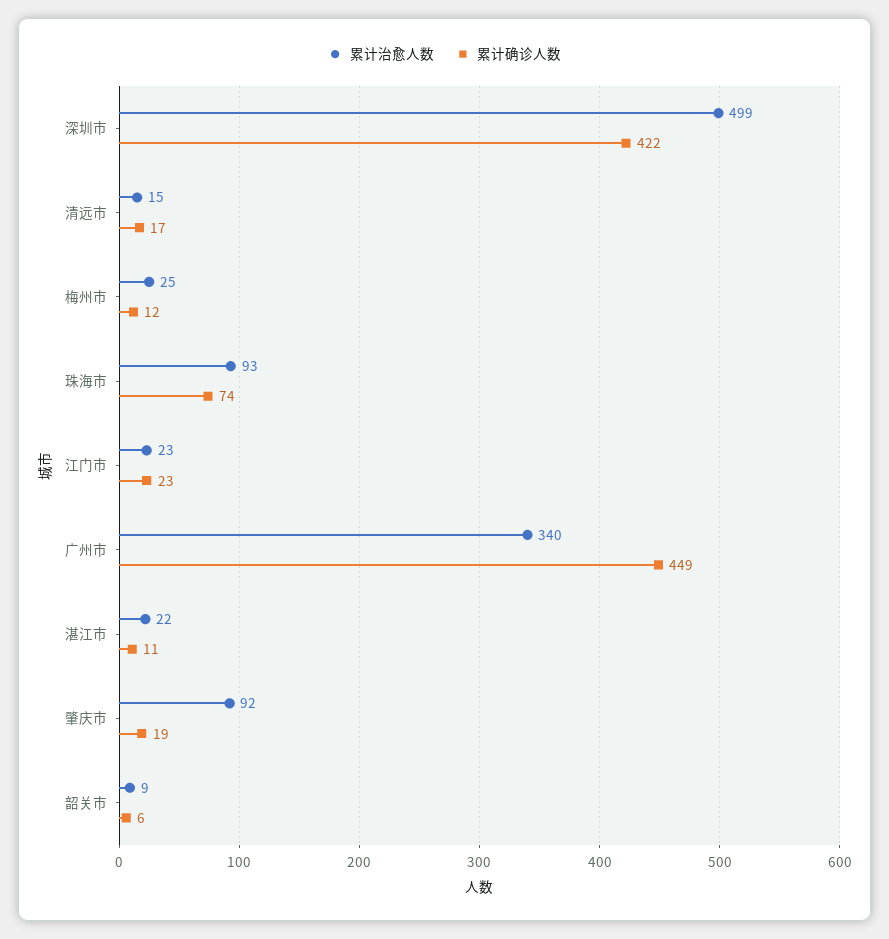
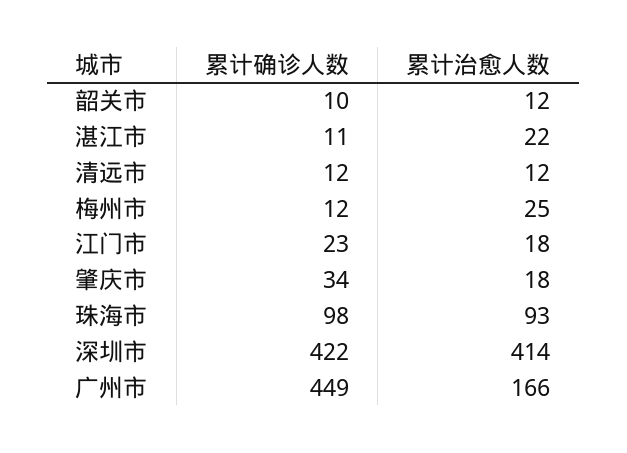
累计治愈人数, 深圳市: 499 -> 414
累计治愈人数, 清远市: 15 -> 12
累计确诊人数, 清远市: 17 -> 12
累计确诊人数, 珠海市: 74 -> 98
累计治愈人数, 江门市: 23 -> 18
累计治愈人数, 广州市: 340 -> 166
累计治愈人数, 肇庆市: 92 -> 18
累计确诊人数, 肇庆市: 19 -> 34
累计治愈人数, 韶关市: 9 -> 12
累计确诊人数, 韶关市: 6 -> 10

